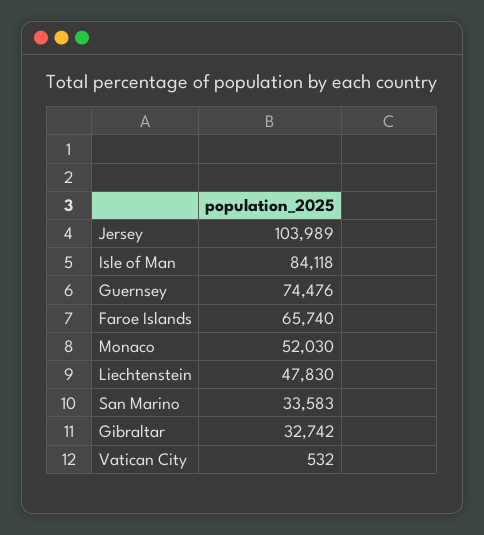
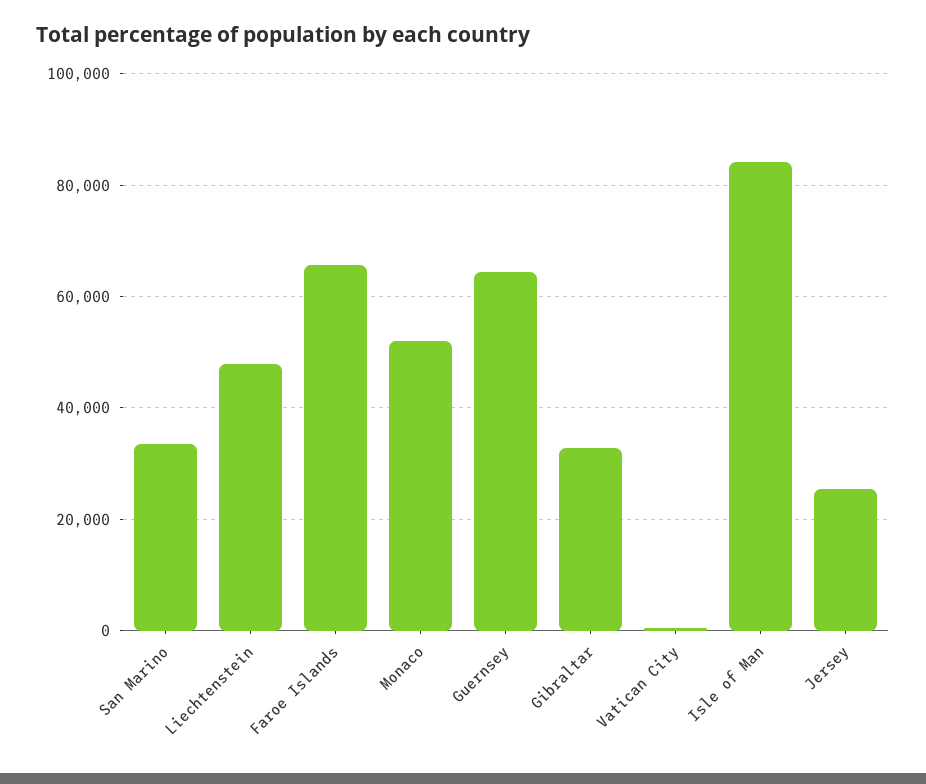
Jersey: 103989 -> 26000
Guernsey: 74476 -> 64000

